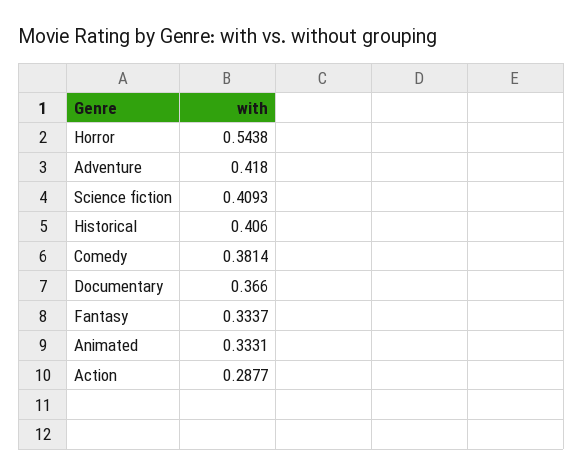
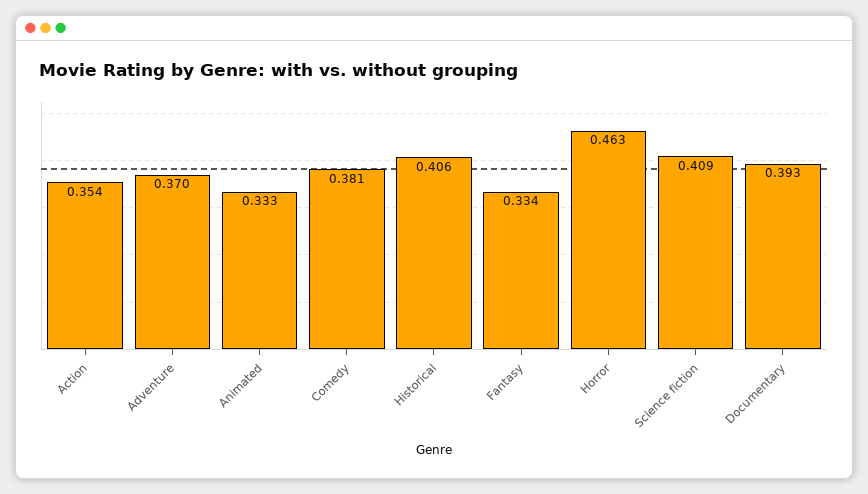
Horror: 0.5438 -> 0.463
Adventure: 0.418 -> 0.37
Documentary: 0.366 -> 0.393
Action: 0.2877 -> 0.354

